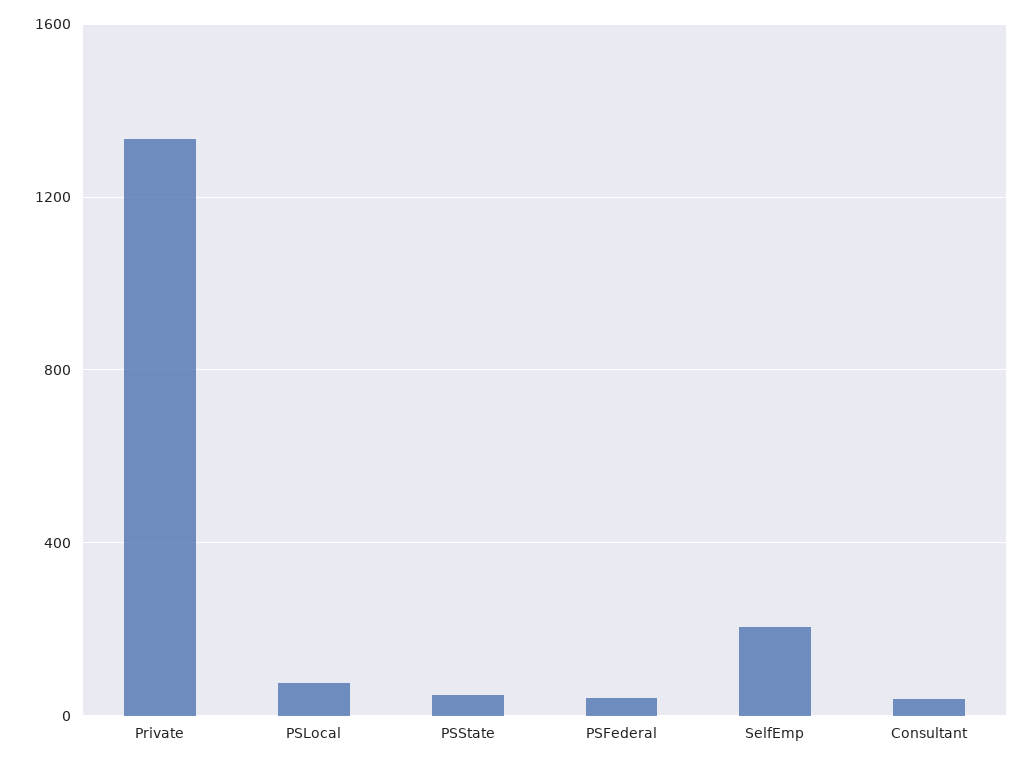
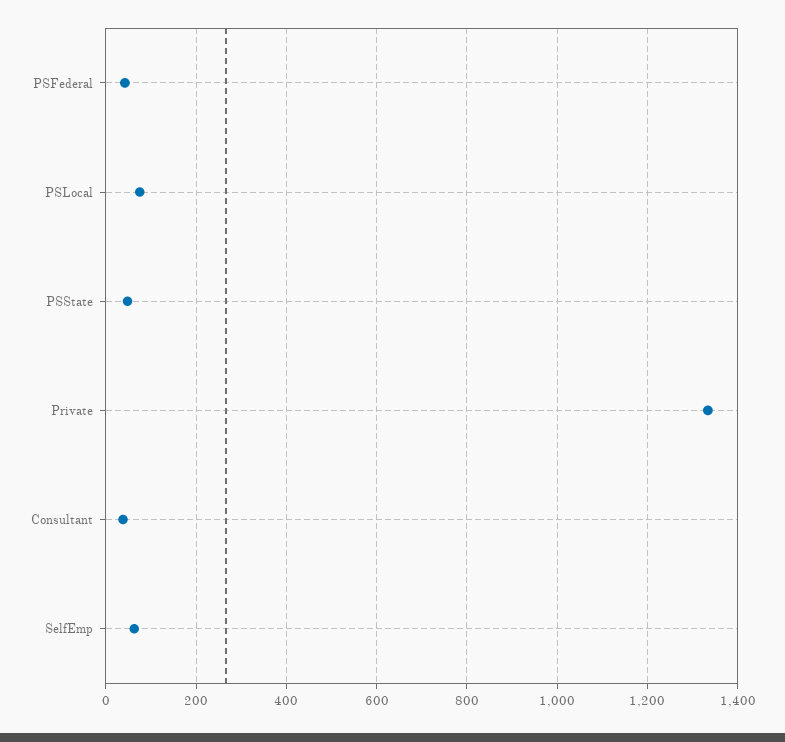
SelfEmp: 200 -> 60

